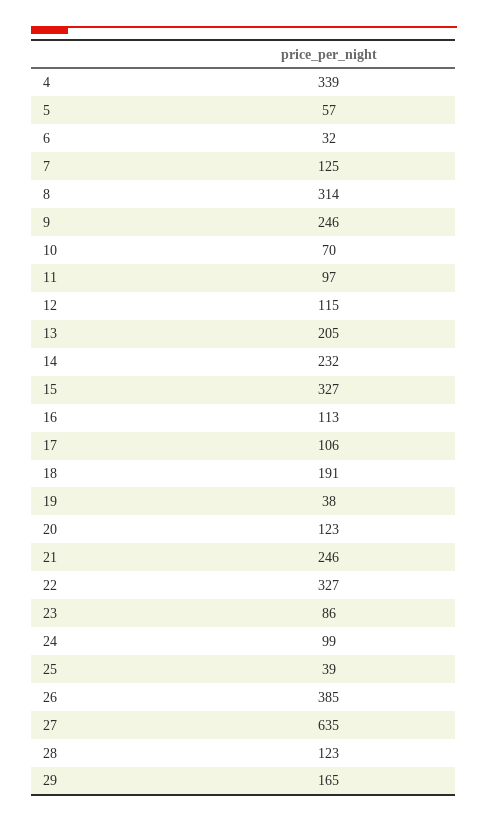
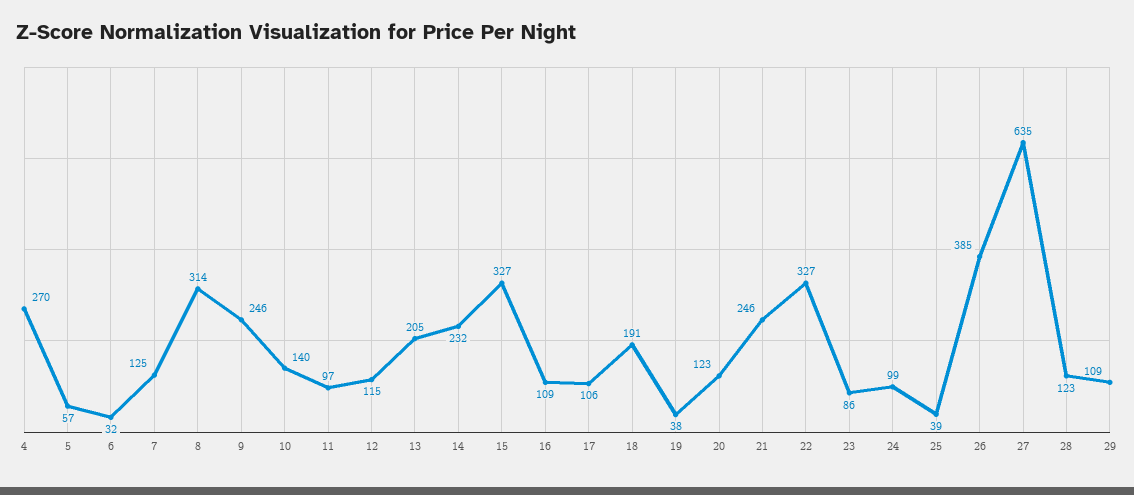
4: 339 -> 270
10: 70 -> 140
16: 113 -> 109
29: 165 -> 109

